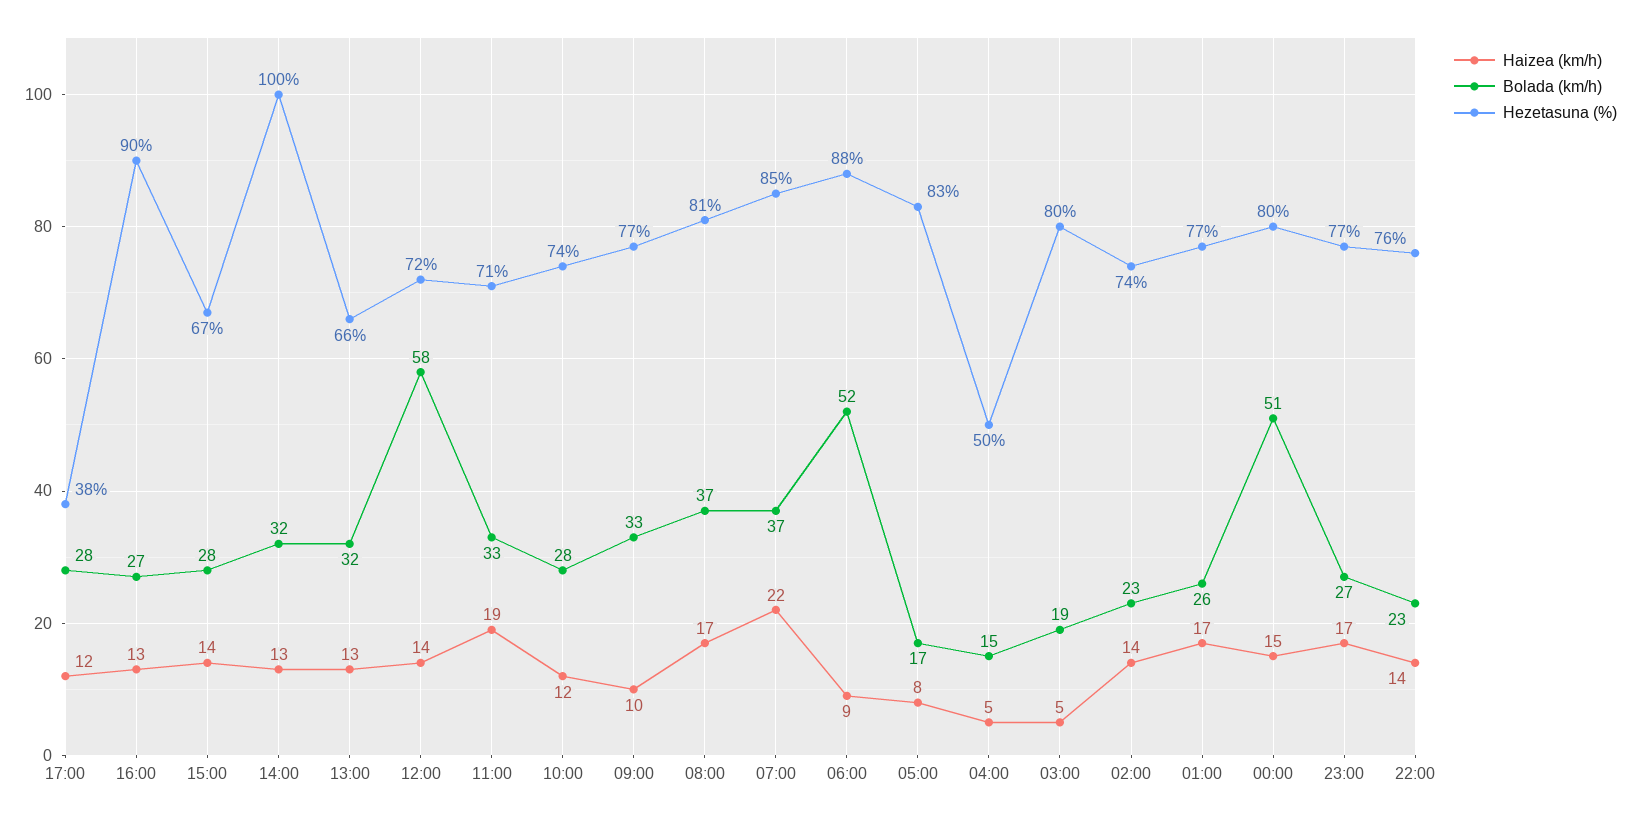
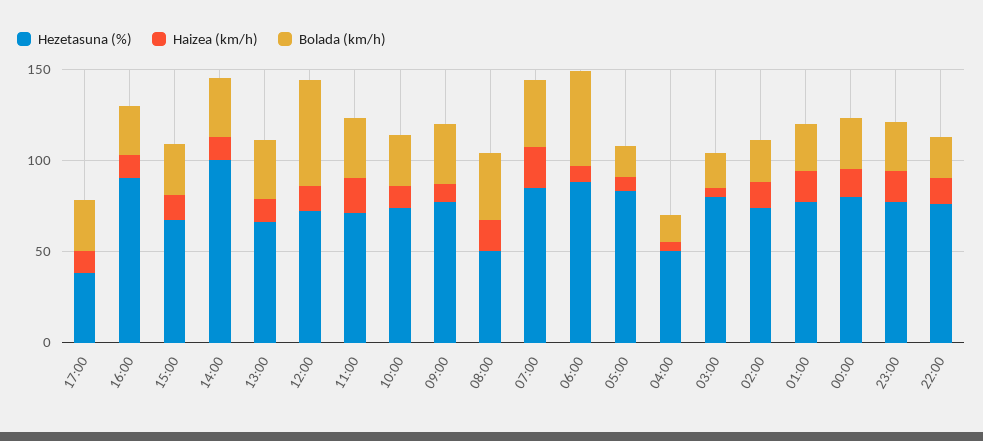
Hezetasuna (%), 08:00: 81 -> 50
Bolada (km/h), 00:00: 51 -> 30

